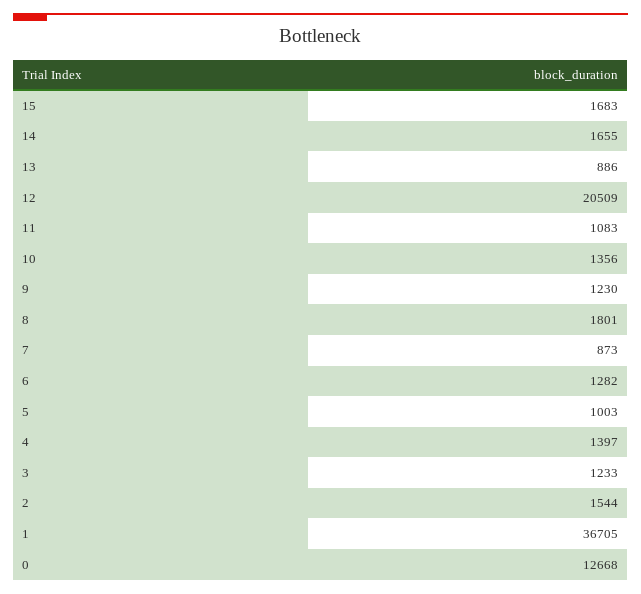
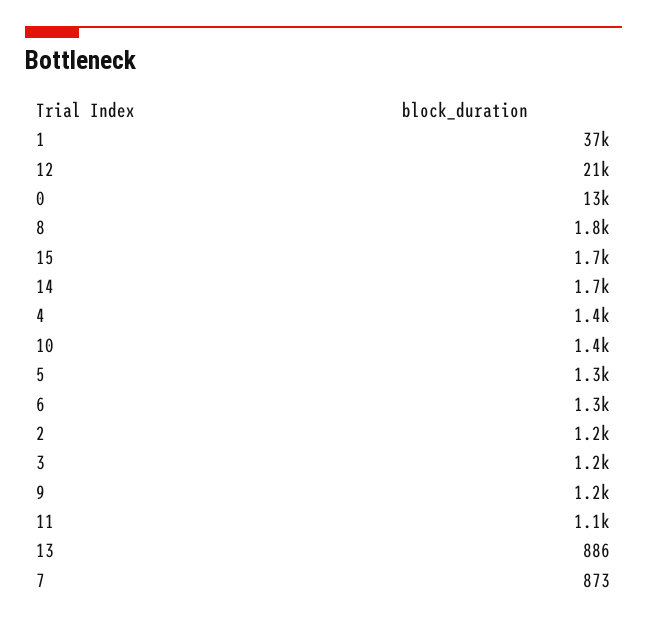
5: 1003 -> 1300
2: 1544 -> 1200

